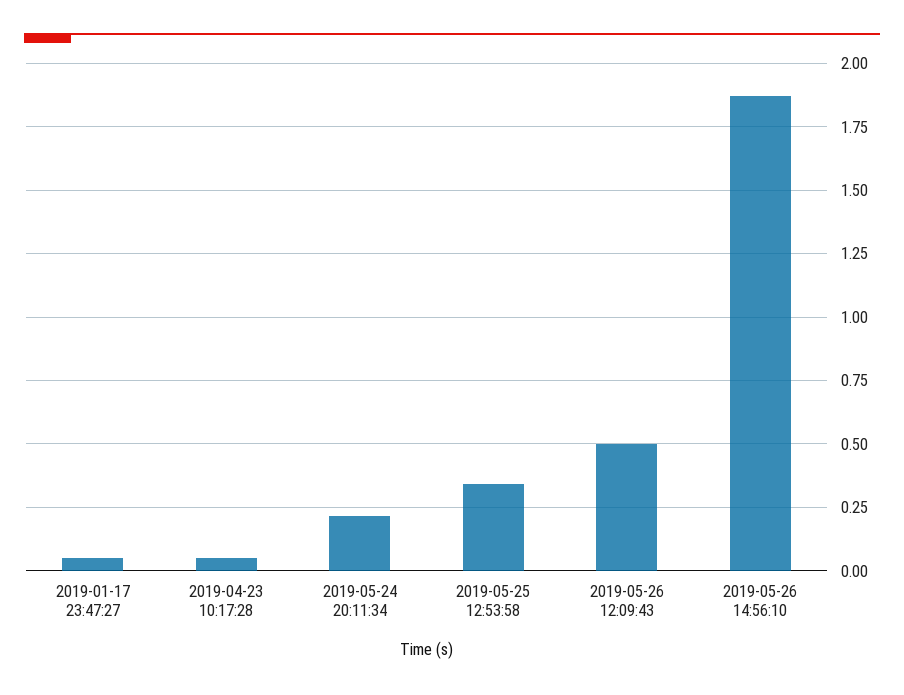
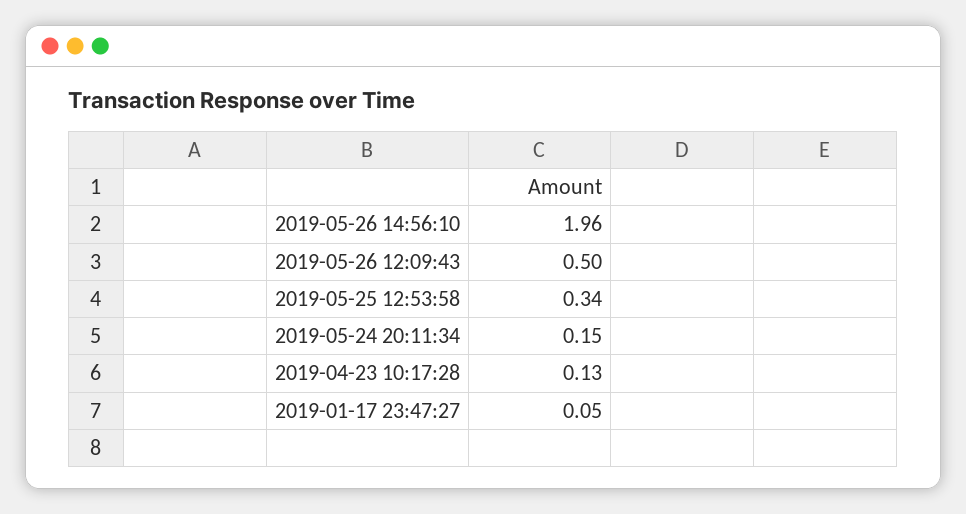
2019-04-23 10:17:28: 0.05 -> 0.13
2019-05-24 20:11:34: 0.225 -> 0.15
2019-05-26 14:56:10: 1.875 -> 1.96

